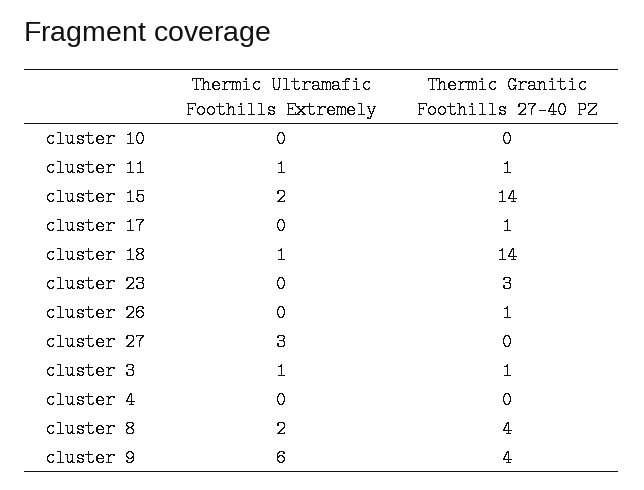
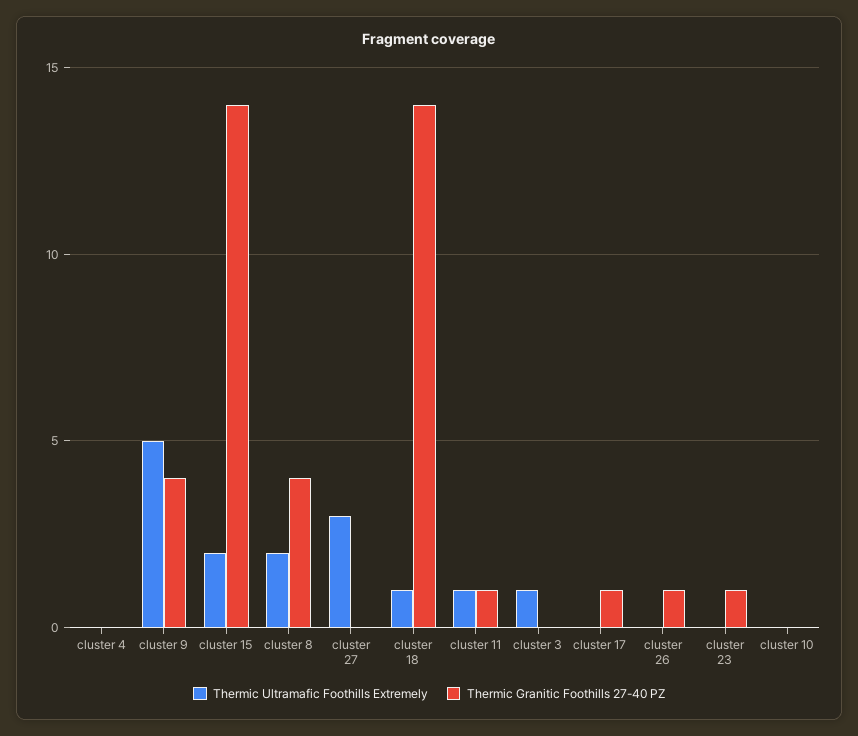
Thermic Granitic Foothills 27-40 PZ, cluster 23: 3 -> 1
Thermic Granitic Foothills 27-40 PZ, cluster 3: 1 -> 0
Thermic Ultramafic Foothills Extremely, cluster 9: 6 -> 5

